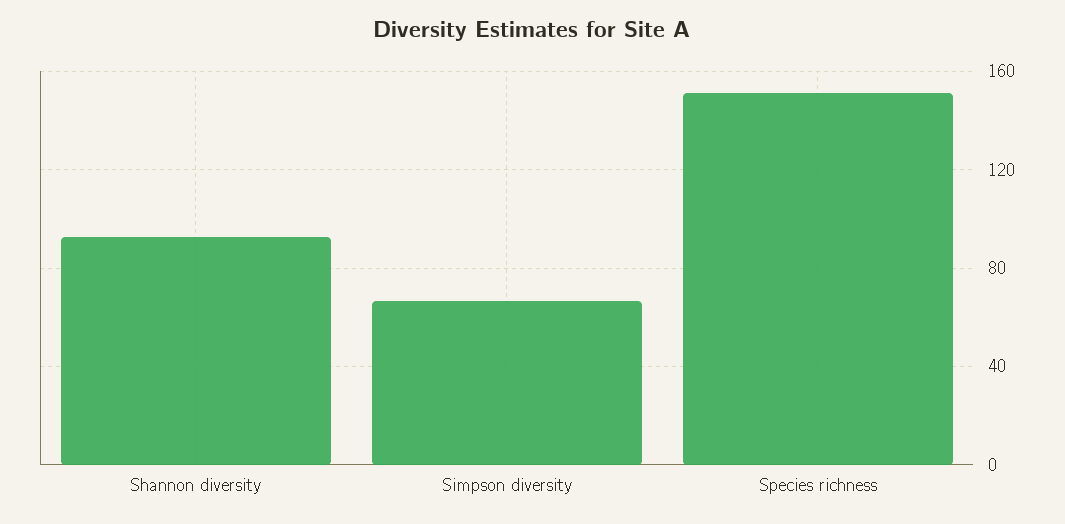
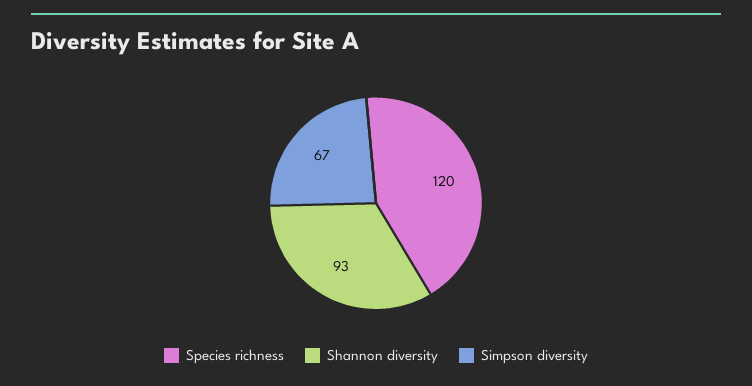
Species richness: 150 -> 120

